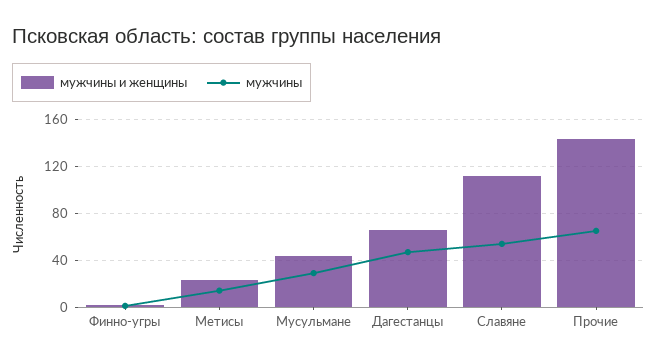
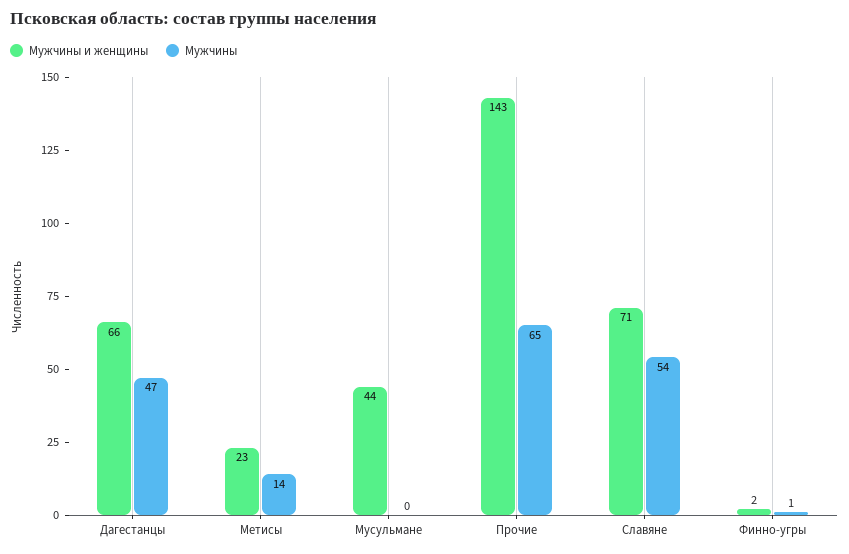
мужчины, Мусульмане: 30 -> 0
мужчины и женщины, Славяне: 110 -> 71

